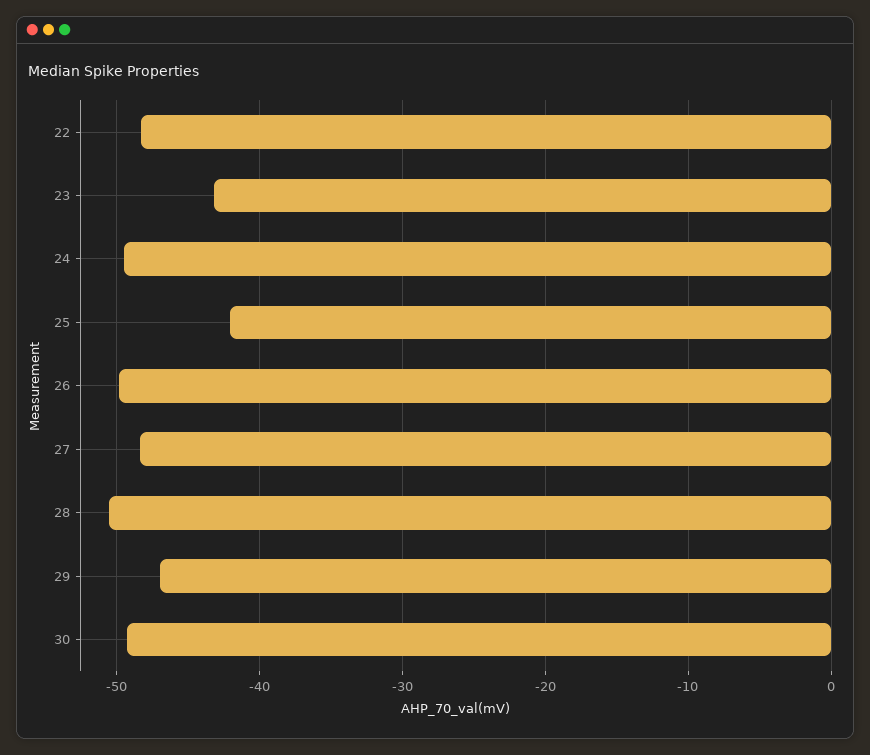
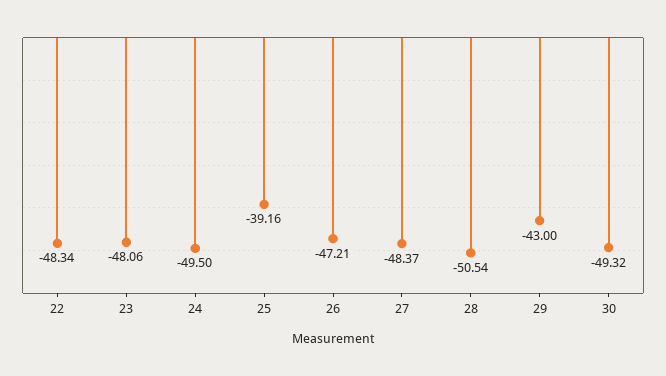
23: -43 -> -48.06
25: -42 -> -39.16
26: -50 -> -47.21
29: -47 -> -43

